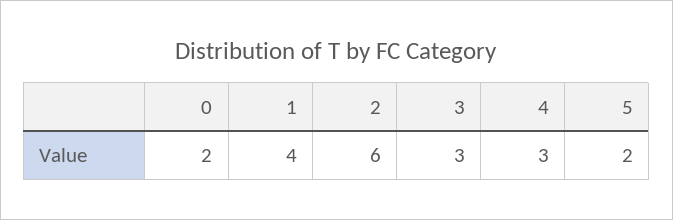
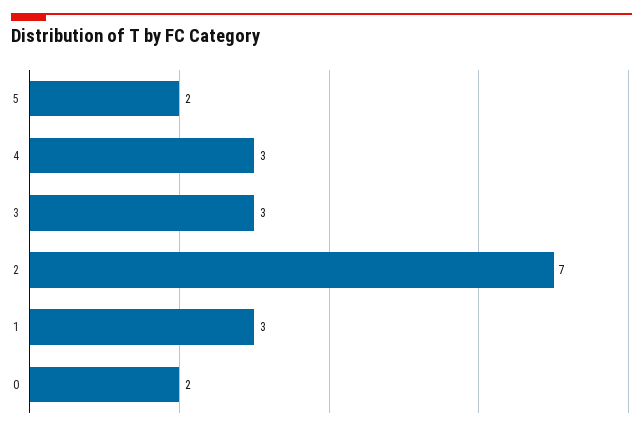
1: 4 -> 3
2: 6 -> 7

